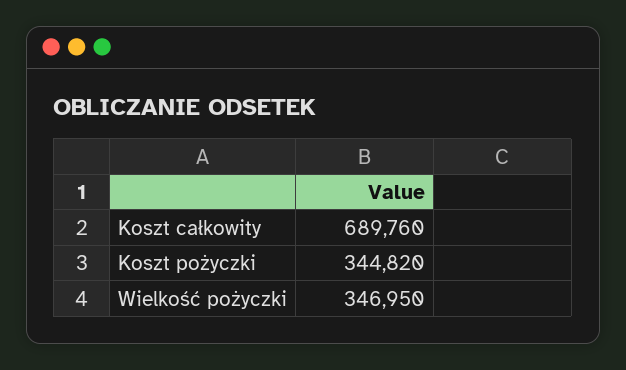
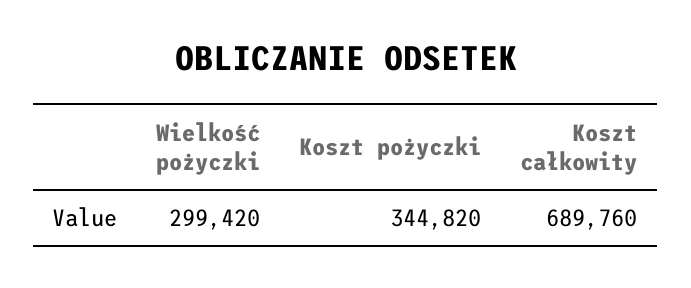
Wielkość pożyczki: 346950 -> 299420

